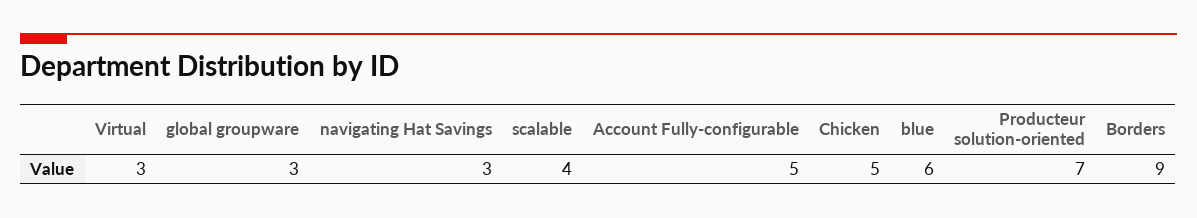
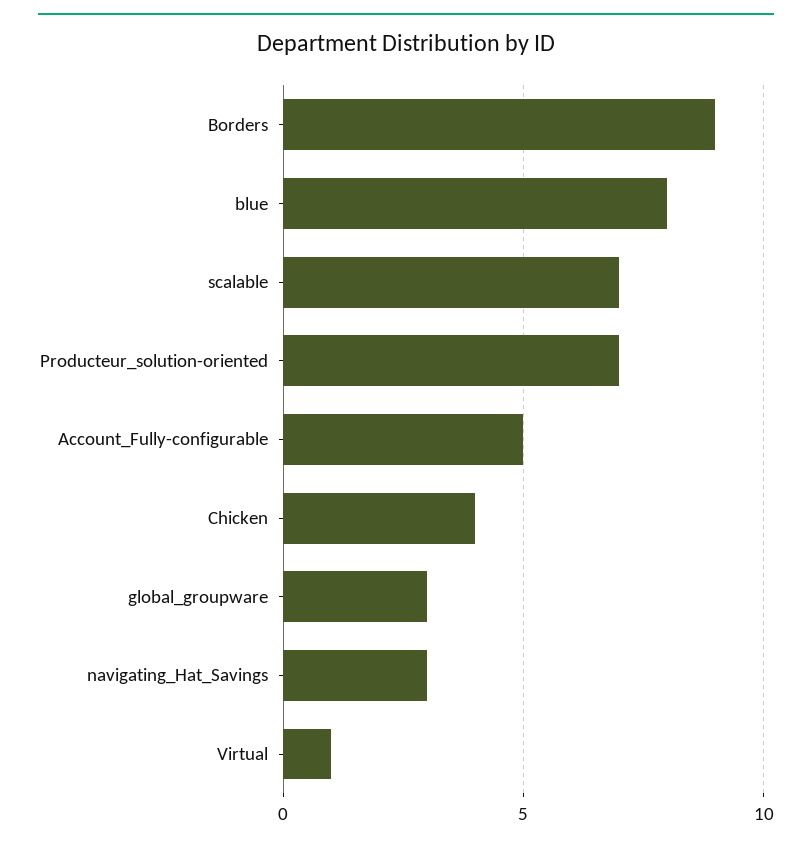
Virtual: 3 -> 1
scalable: 4 -> 7
Chicken: 5 -> 4
blue: 6 -> 8

